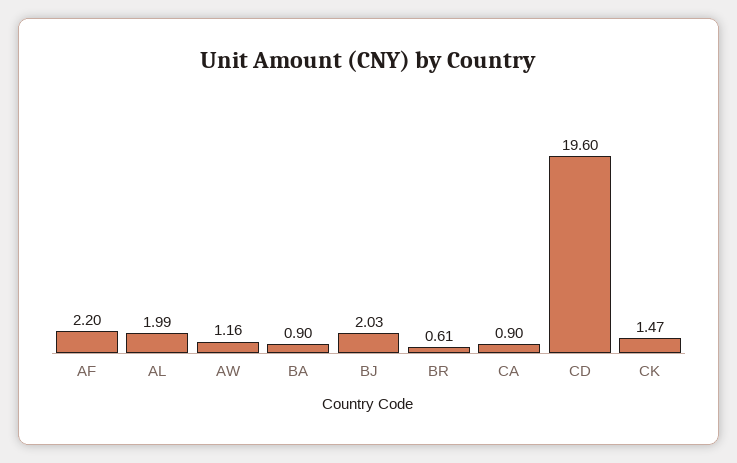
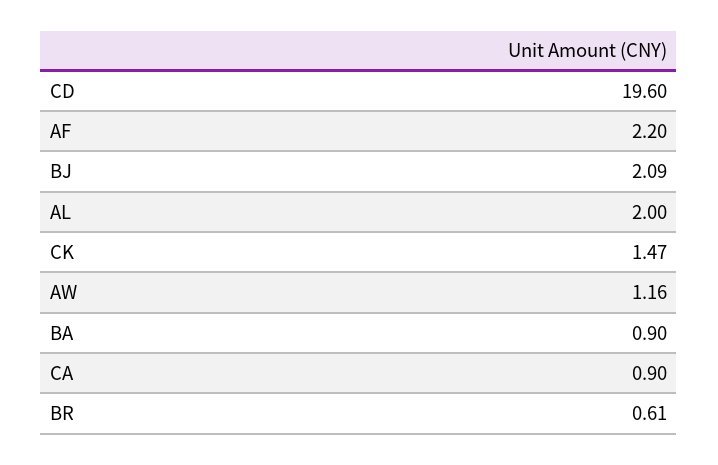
AL: 1.99 -> 2
BJ: 2.03 -> 2.09

